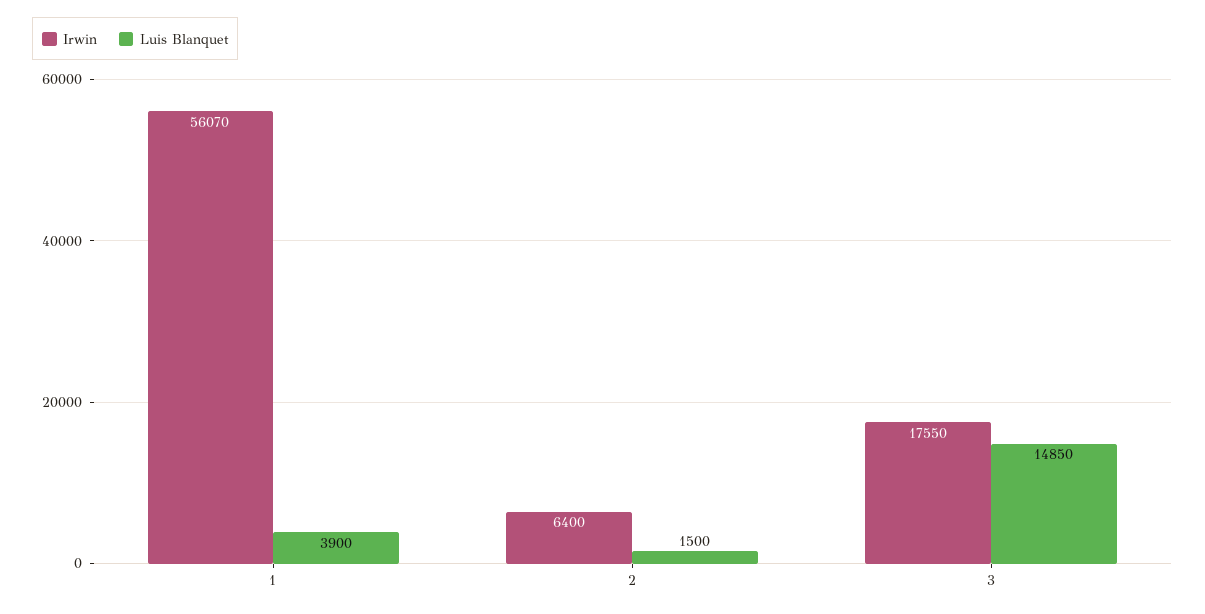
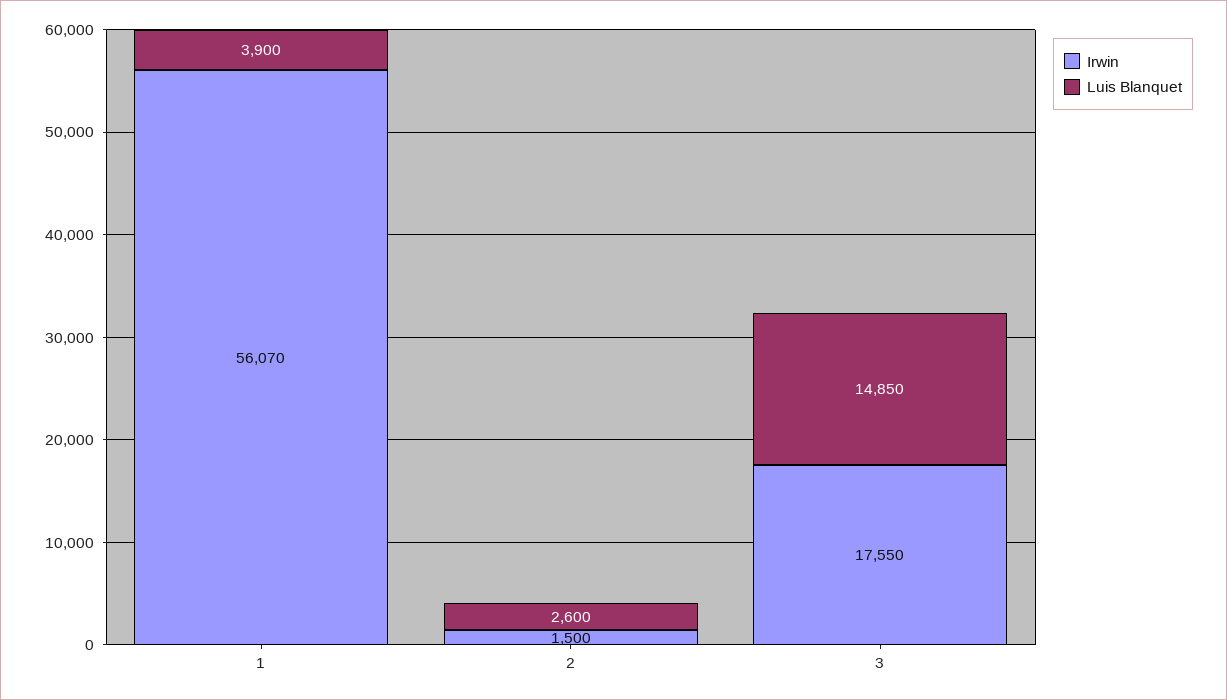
Irwin, 2: 6400 -> 1500
Luis Blanquet, 2: 1500 -> 2600

